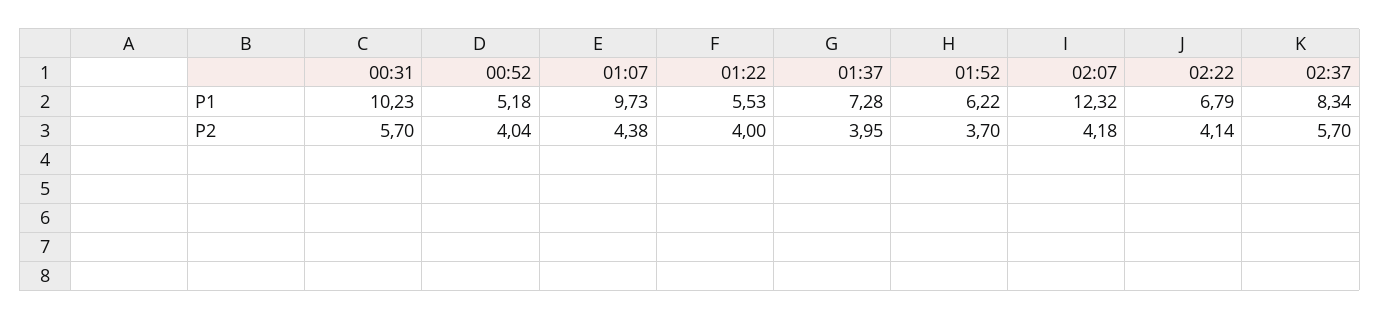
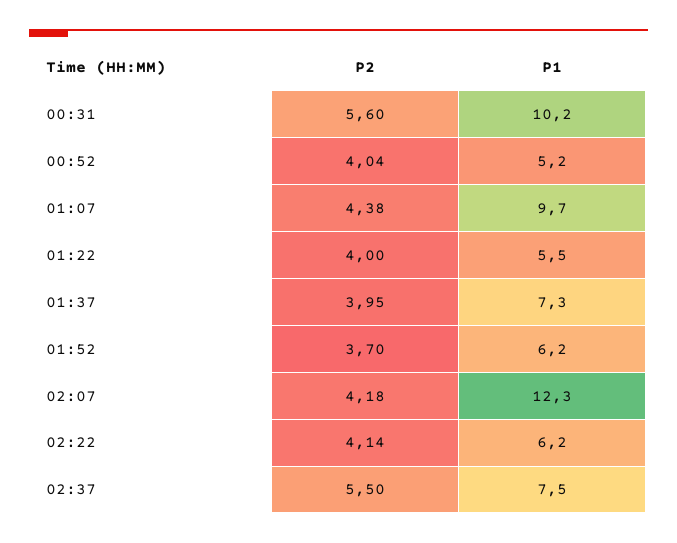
02:22, P1: 6.79 -> 6.2
02:37, P1: 8.34 -> 7.5
00:31, P2: 5.7 -> 5.6
02:37, P2: 5.7 -> 5.5

